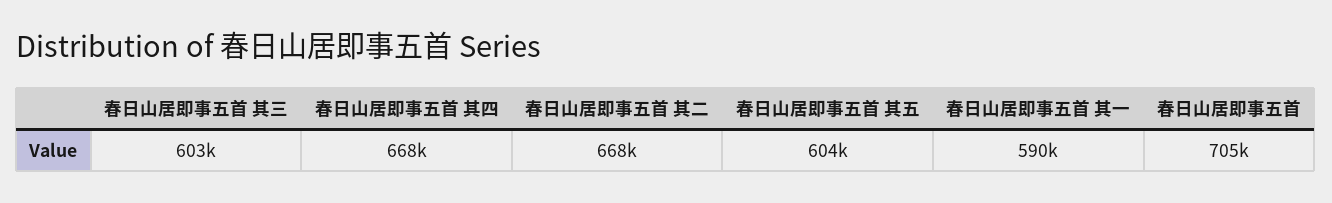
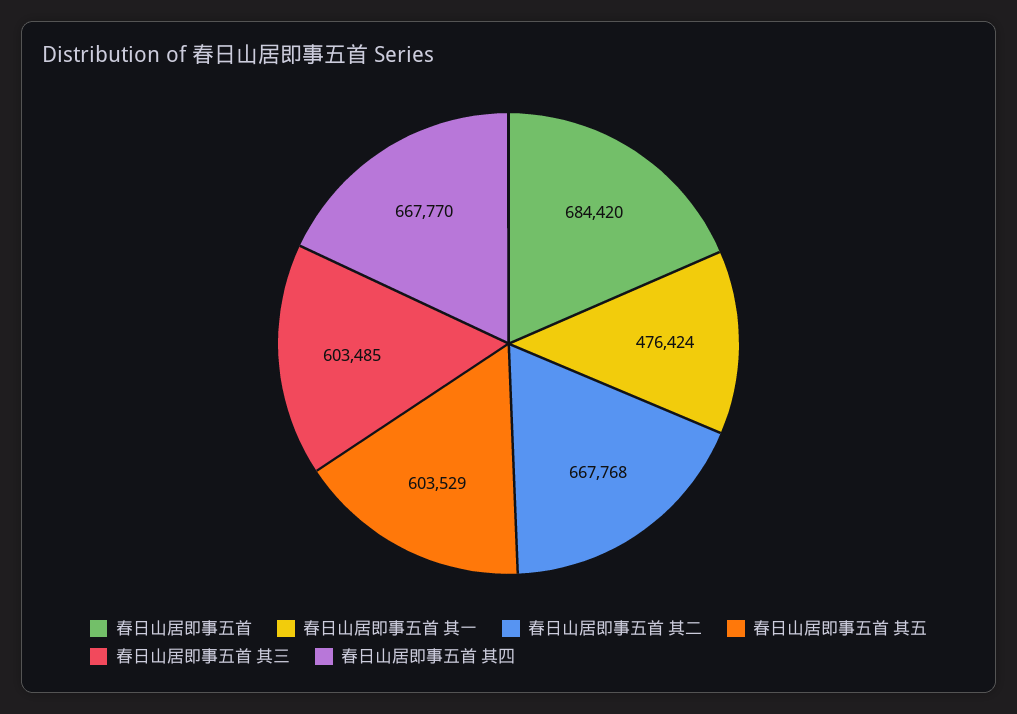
春日山居即事五首 其一: 590000 -> 476424
春日山居即事五首: 705000 -> 684420

